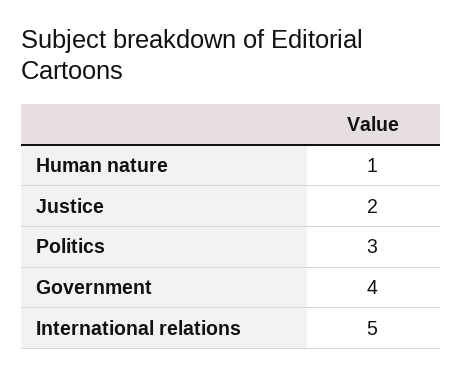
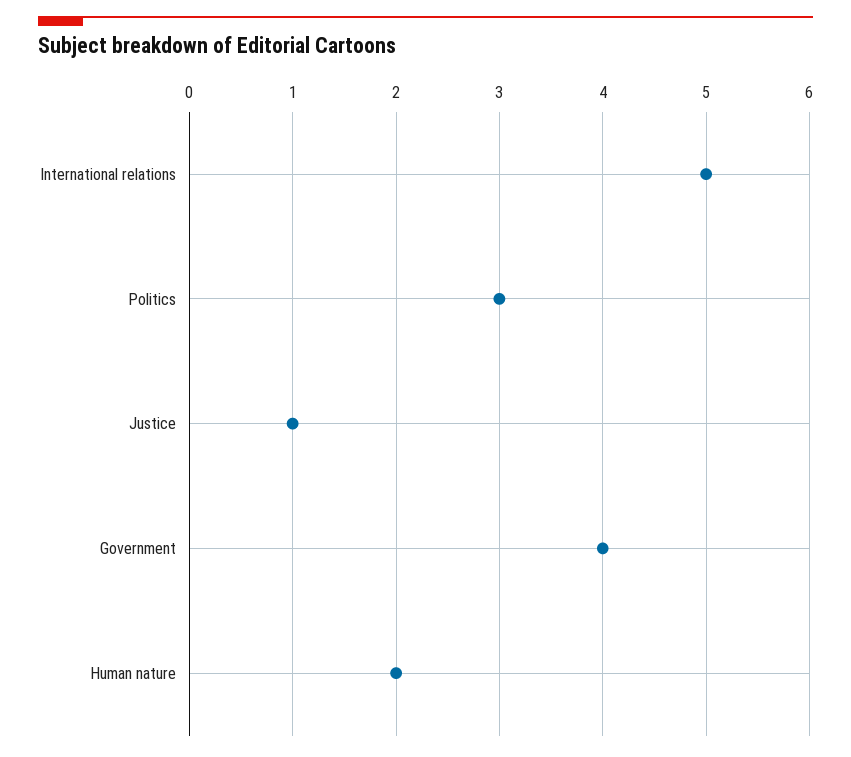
Human nature: 1 -> 2
Justice: 2 -> 1

